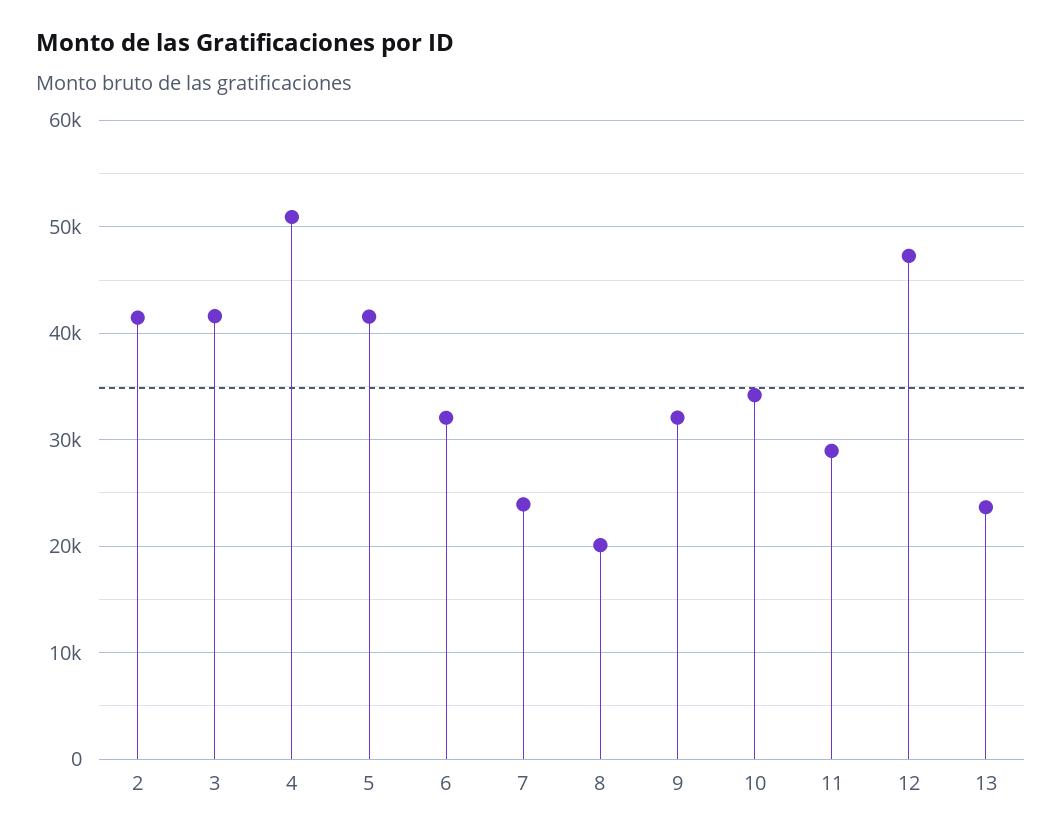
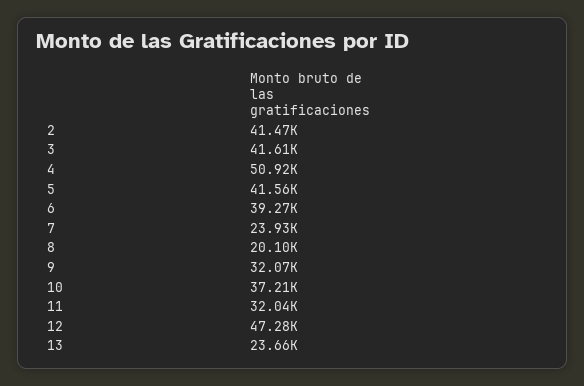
6: 32000 -> 39270
10: 34000 -> 37210
11: 29000 -> 32040

